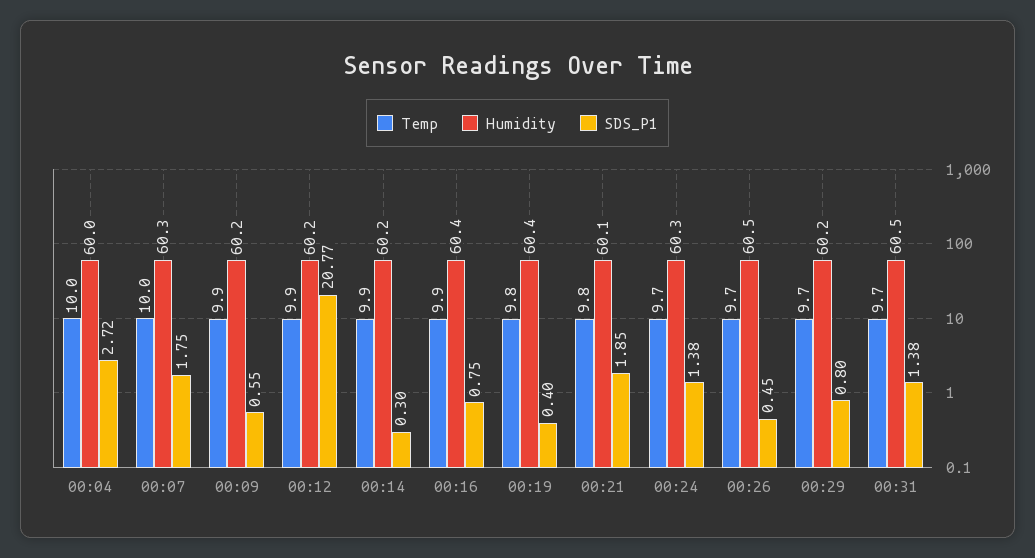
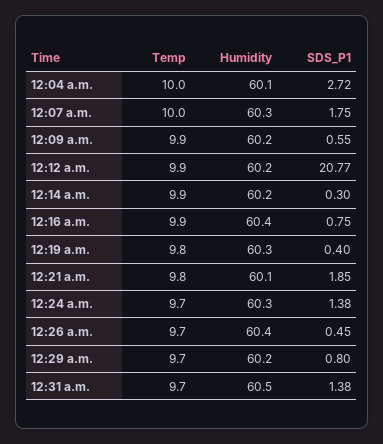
Humidity, 00:04: 60 -> 60.1
Humidity, 00:19: 60.4 -> 60.3
Humidity, 00:26: 60.5 -> 60.4

